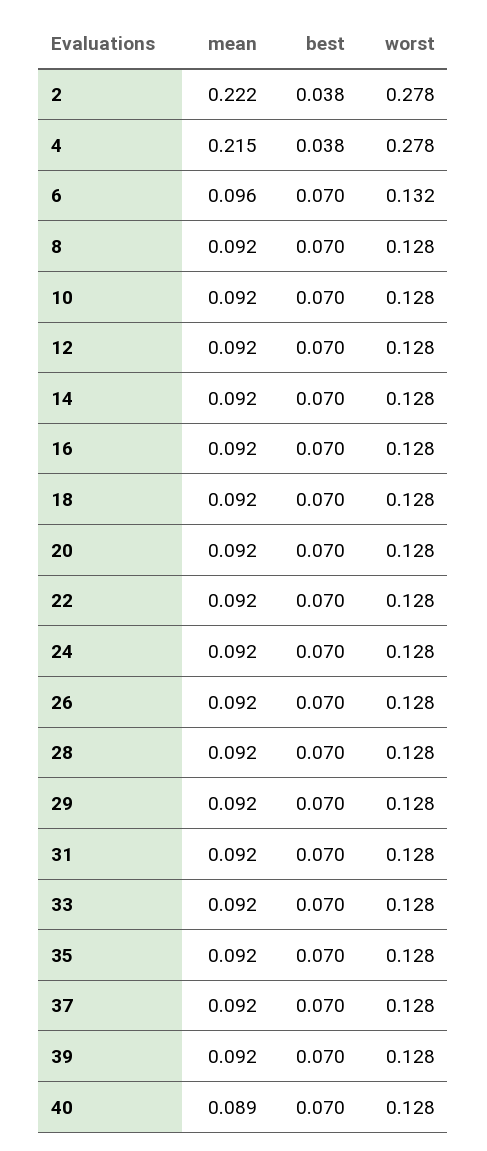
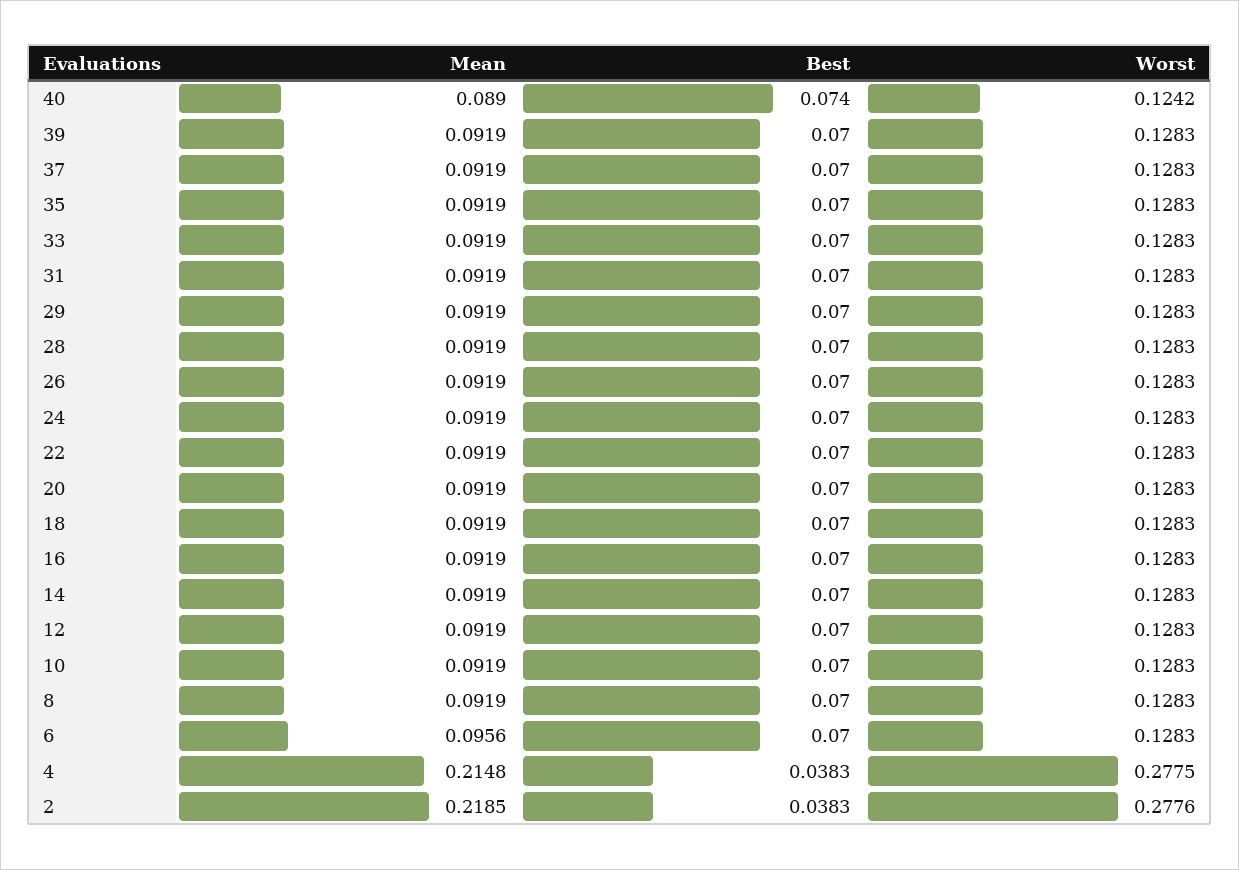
mean, 2: 0.222 -> 0.2185
worst, 6: 0.132 -> 0.1283
best, 40: 0.07 -> 0.074
worst, 40: 0.128 -> 0.1242

